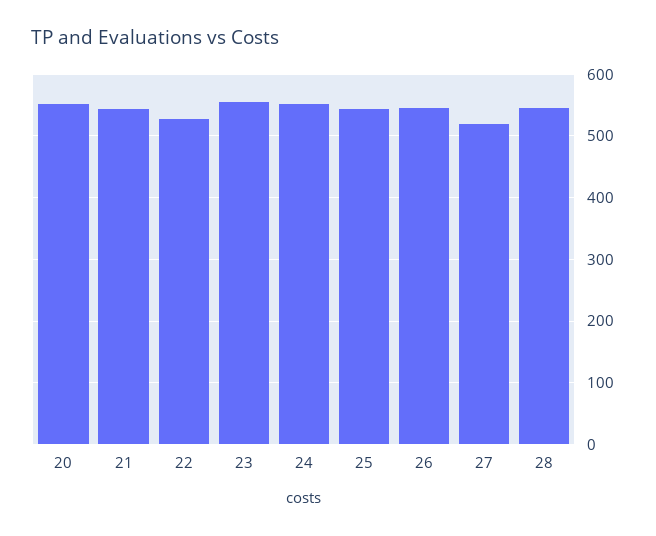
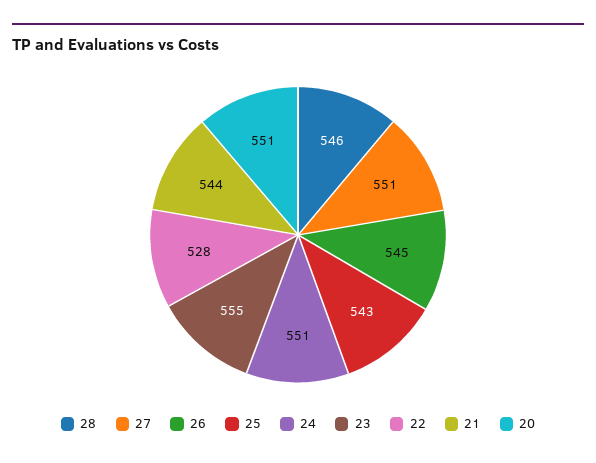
27: 520 -> 551

